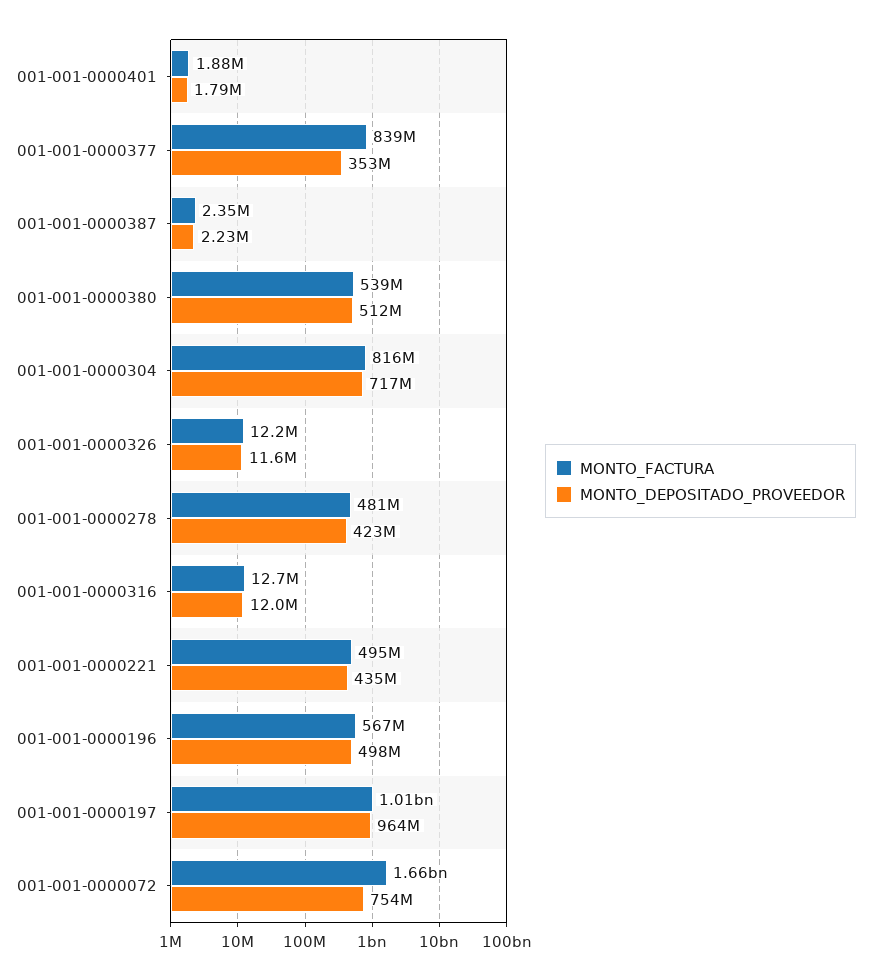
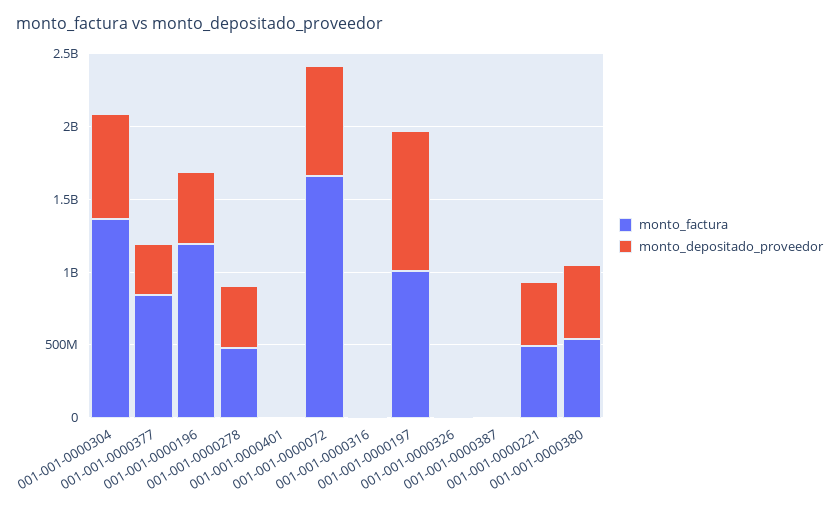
MONTO_FACTURA, 001-001-0000304: 816000000 -> 1400000000
MONTO_FACTURA, 001-001-0000196: 567000000 -> 1200000000

